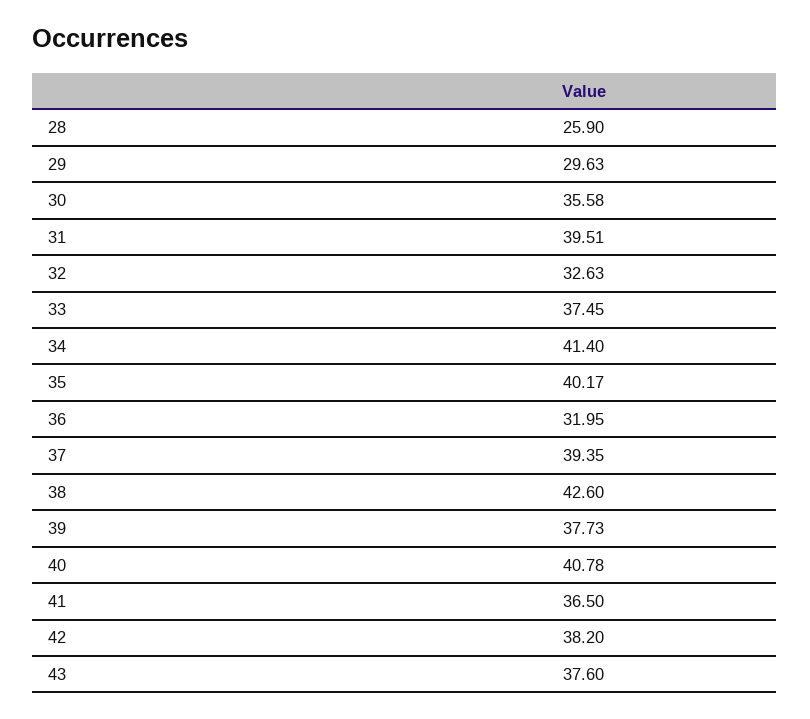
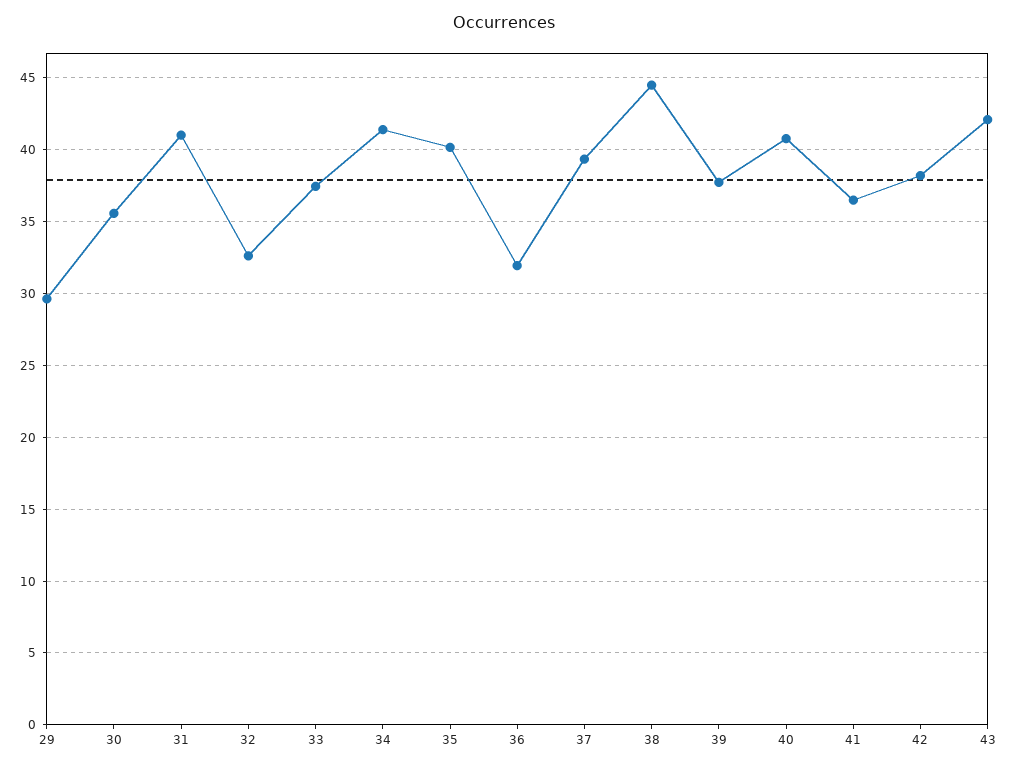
28: 25.9 -> none
31: 39.51 -> 41
38: 42.6 -> 44.5
43: 37.6 -> 42

